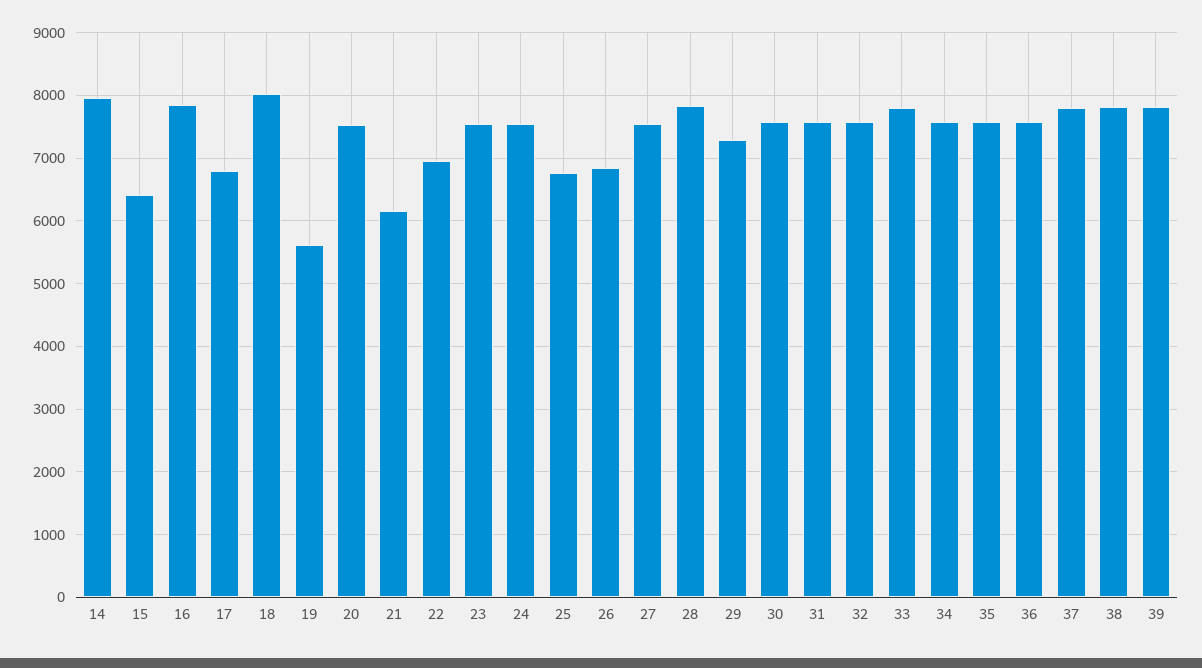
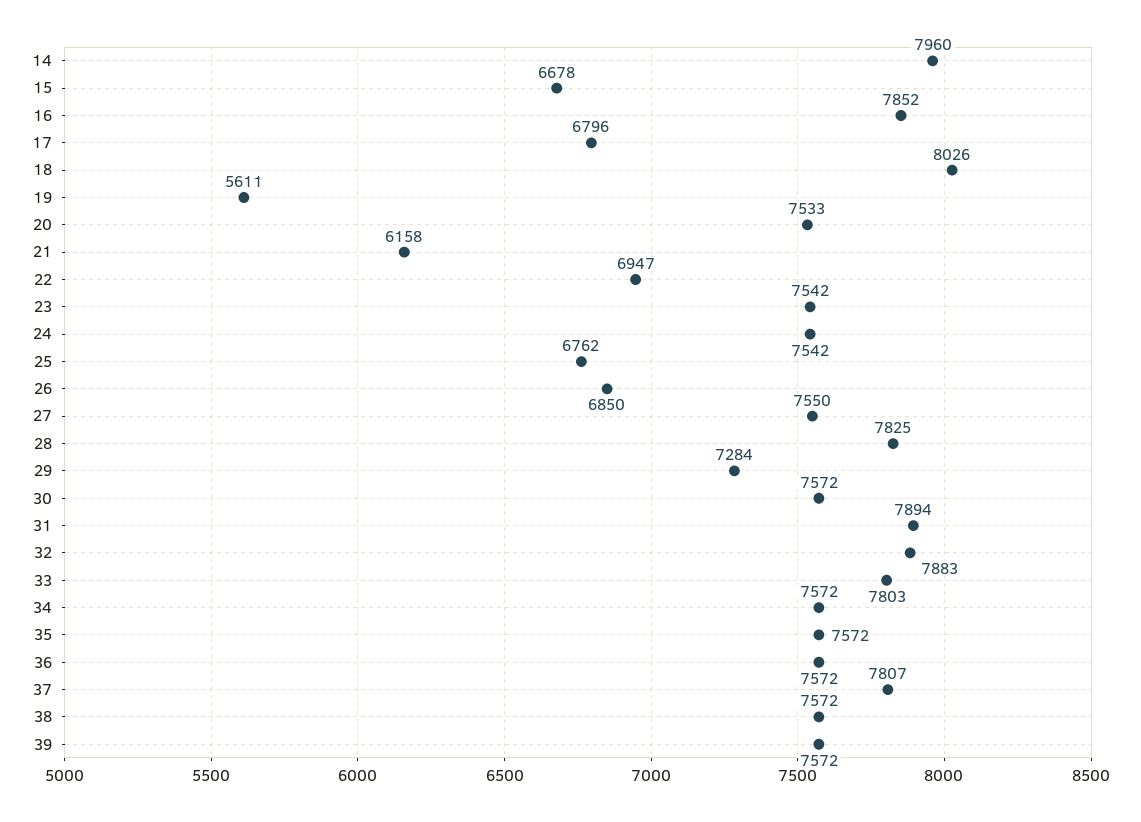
15: 6400 -> 6678
31: 7600 -> 7894
32: 7600 -> 7883
38: 7800 -> 7572
39: 7800 -> 7572

